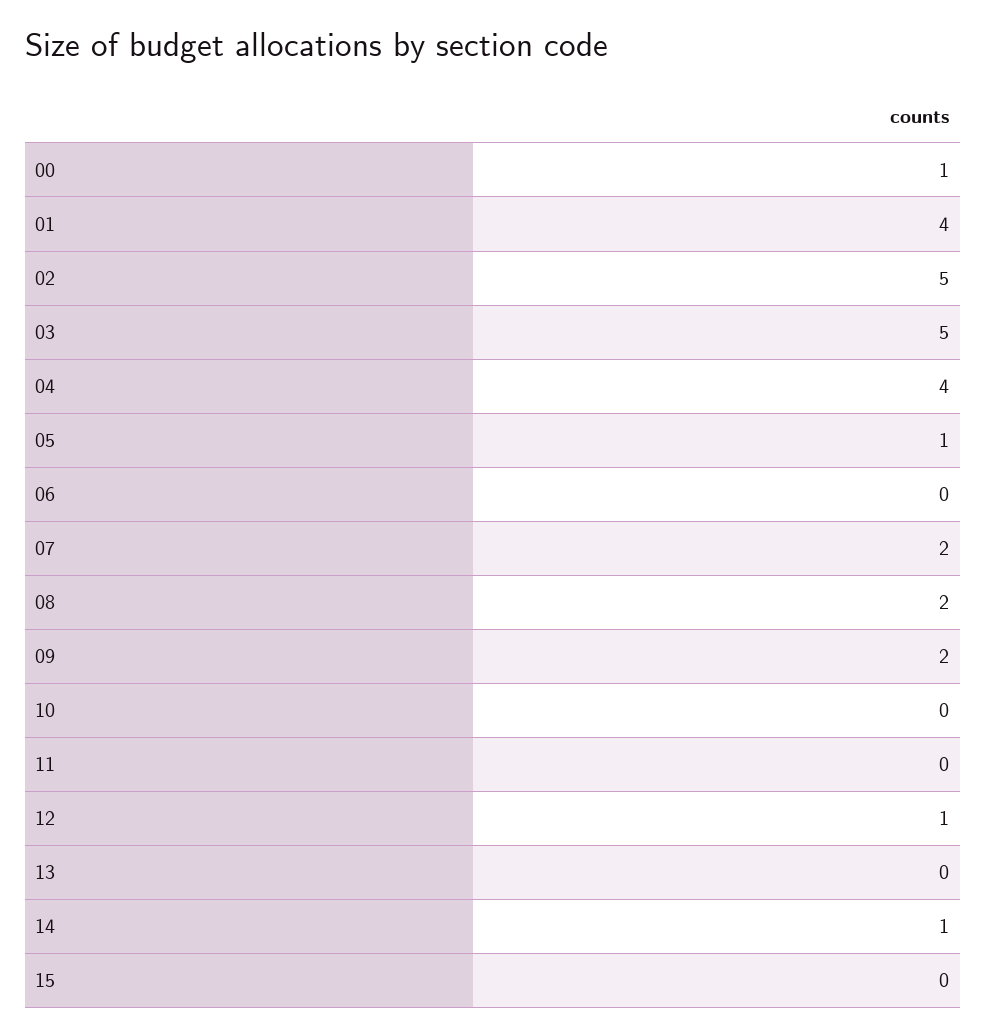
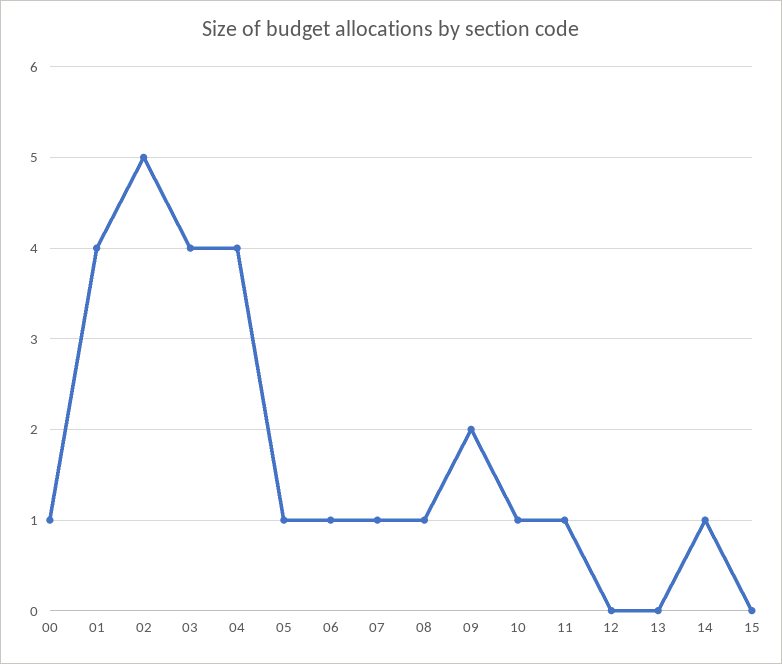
03: 5 -> 4
06: 0 -> 1
07: 2 -> 1
08: 2 -> 1
10: 0 -> 1
11: 0 -> 1
12: 1 -> 0

